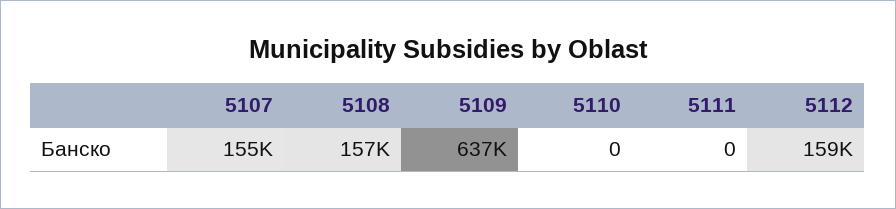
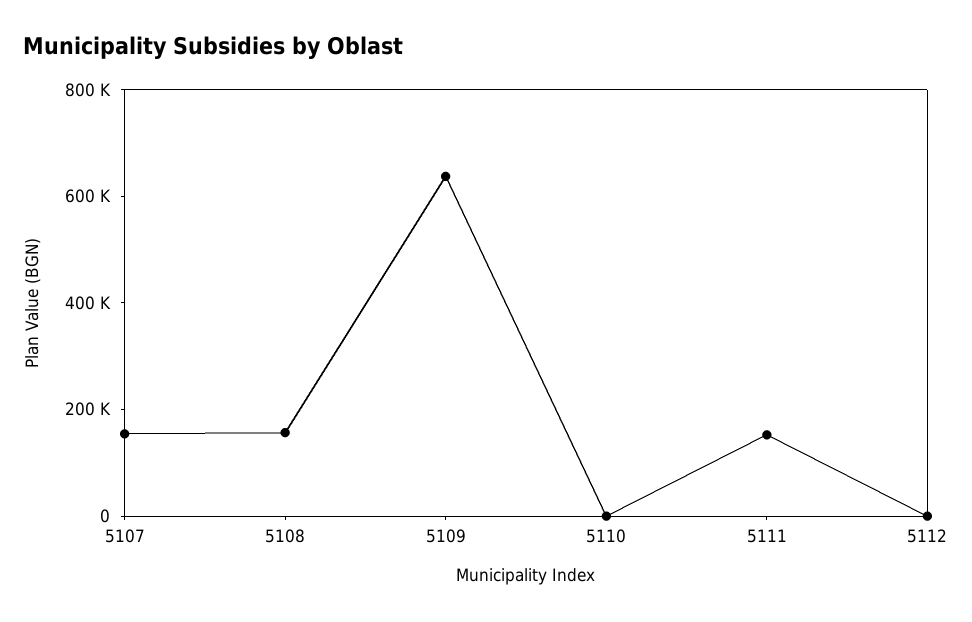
5111: 0 -> 150000
5112: 159000 -> 0

